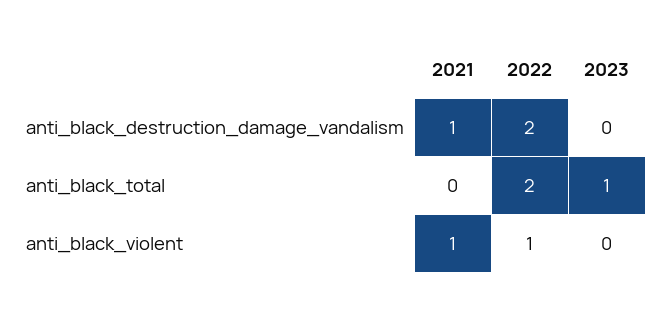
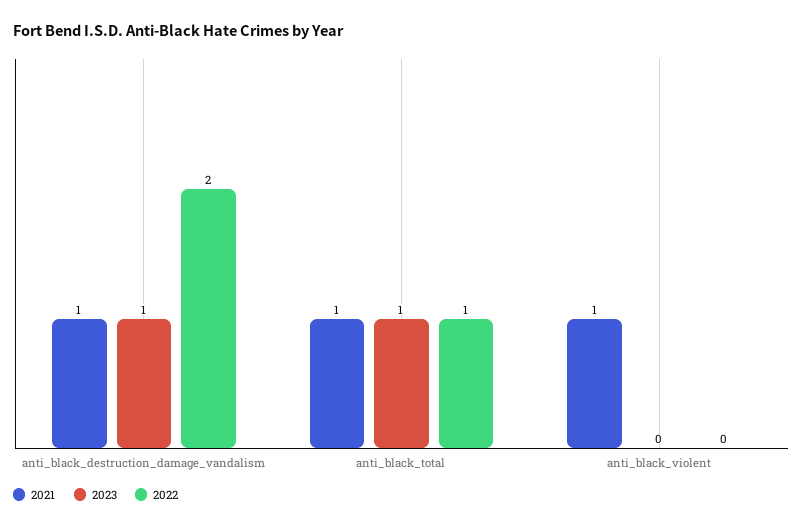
2023, anti_black_destruction_damage_vandalism: 0 -> 1
2021, anti_black_total: 0 -> 1
2022, anti_black_total: 2 -> 1
2022, anti_black_violent: 1 -> 0

